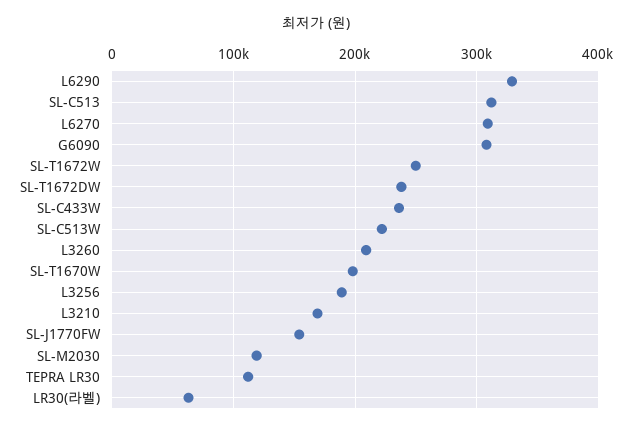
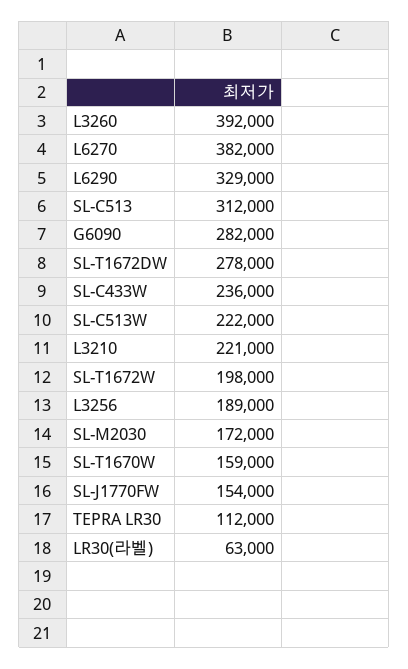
L6270: 310000 -> 382000
G6090: 310000 -> 282000
SL-T1672W: 250000 -> 198000
SL-T1672DW: 240000 -> 278000
L3260: 210000 -> 392000
SL-T1670W: 200000 -> 159000
L3210: 170000 -> 221000
SL-M2030: 120000 -> 172000

